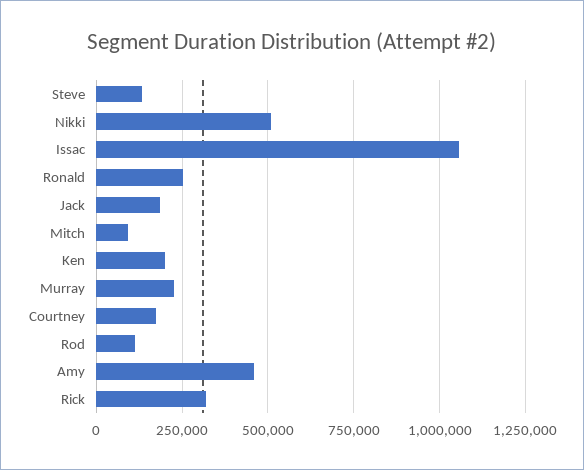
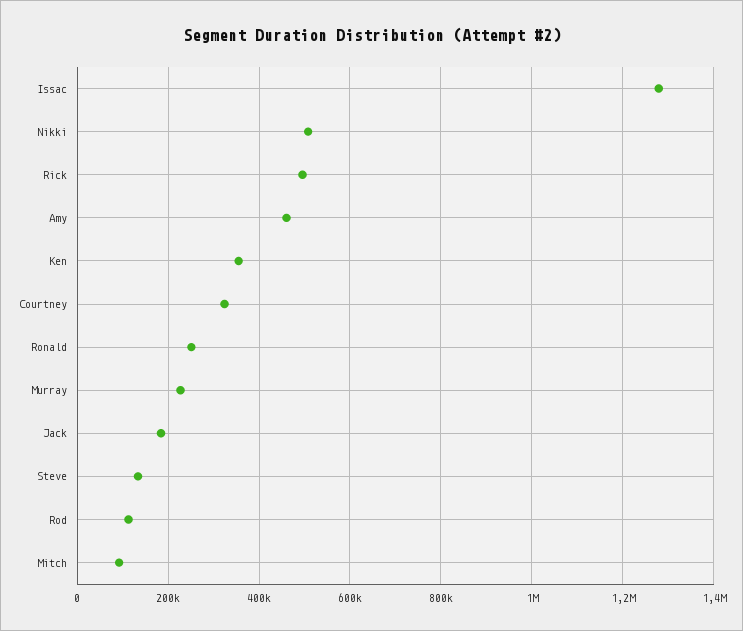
Issac: 1050000 -> 1280000
Ken: 200000 -> 360000
Courtney: 175000 -> 320000
Rick: 325000 -> 500000

